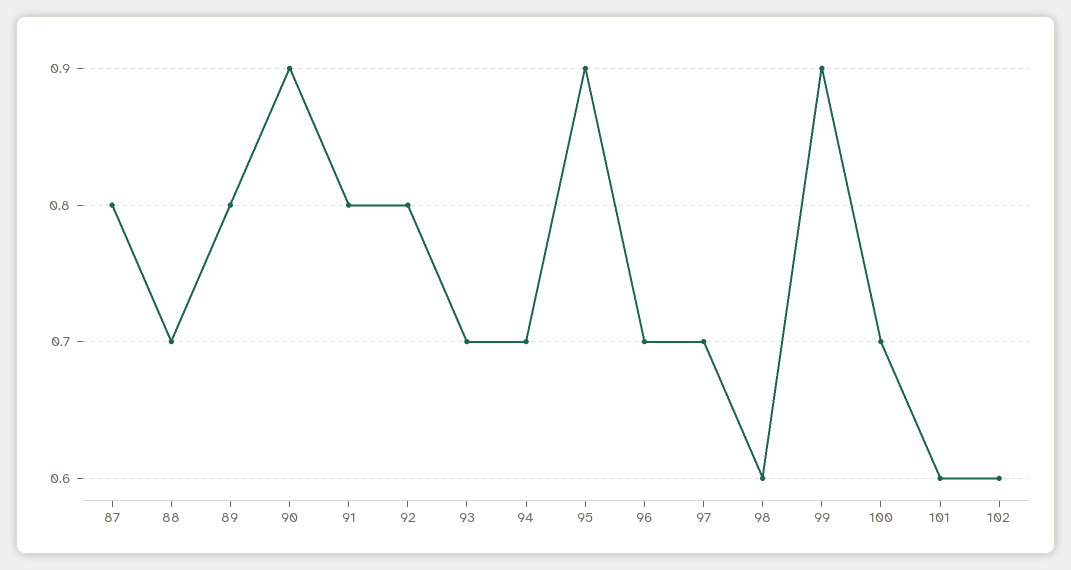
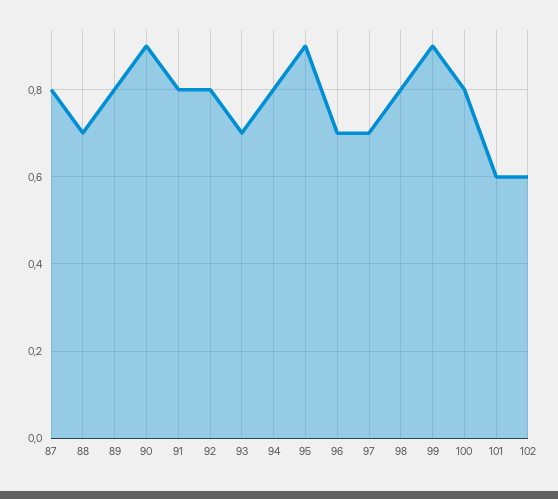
94: 0.7 -> 0.8
98: 0.6 -> 0.8
100: 0.7 -> 0.8

